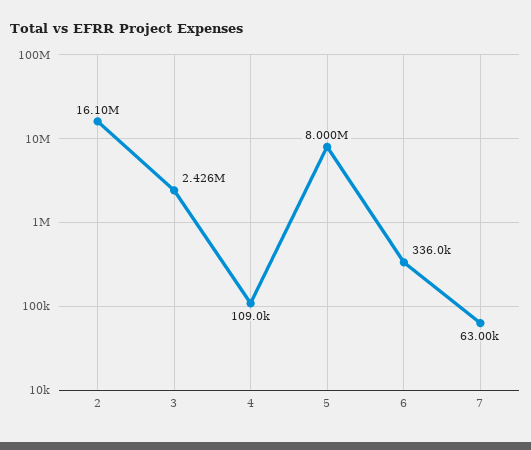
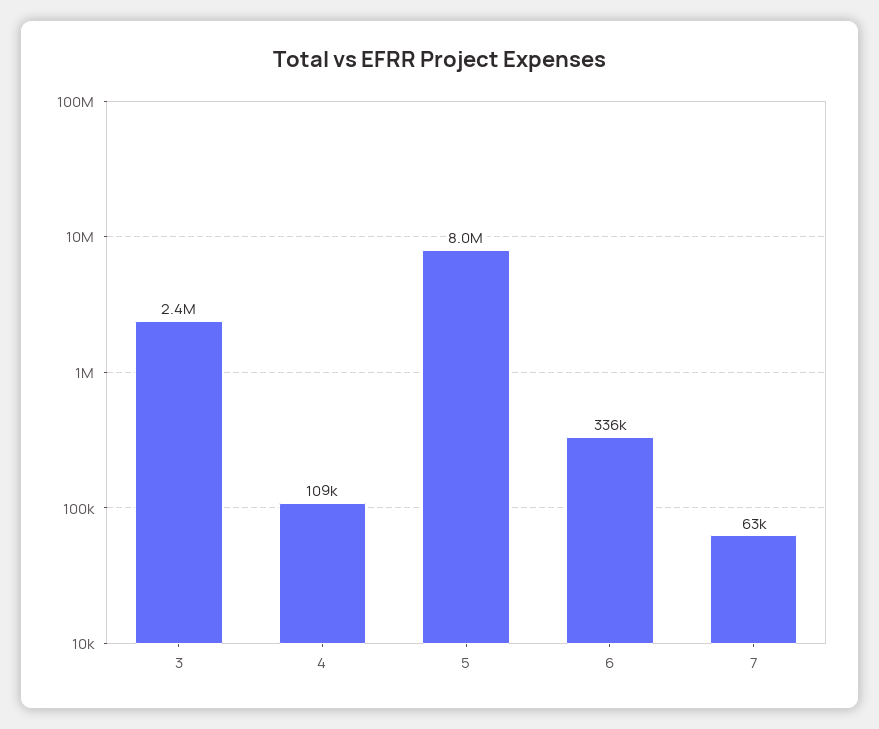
2: 16100000 -> none

